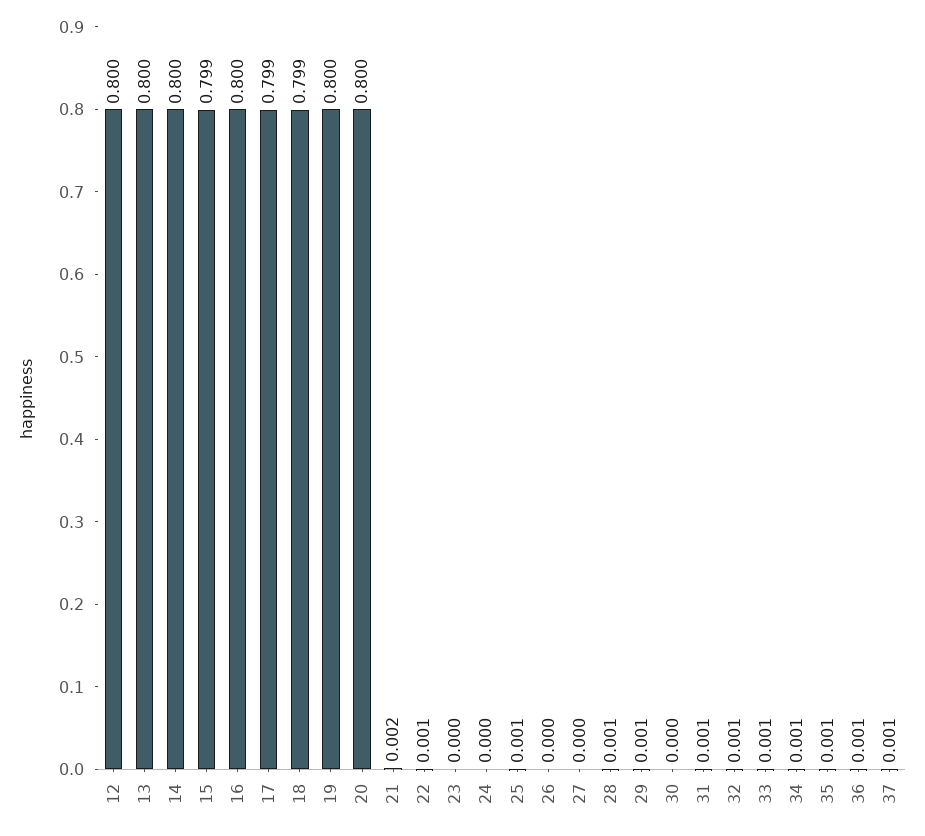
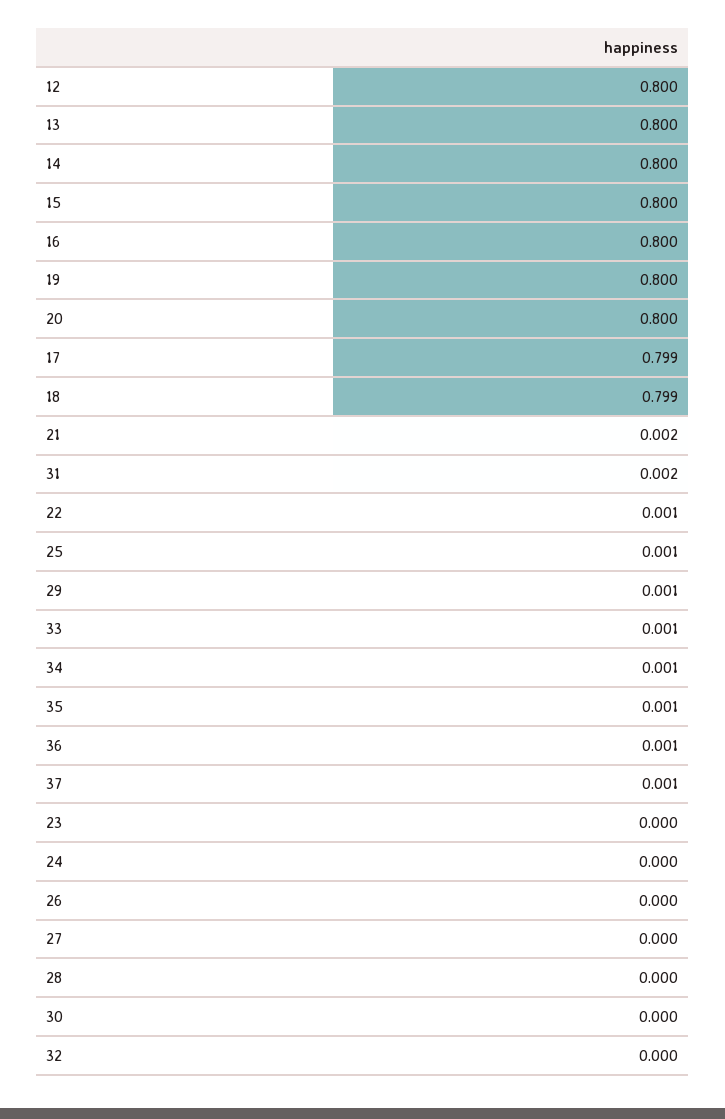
15: 0.799 -> 0.8
28: 0.001 -> 0
31: 0.001 -> 0.002
32: 0.001 -> 0

